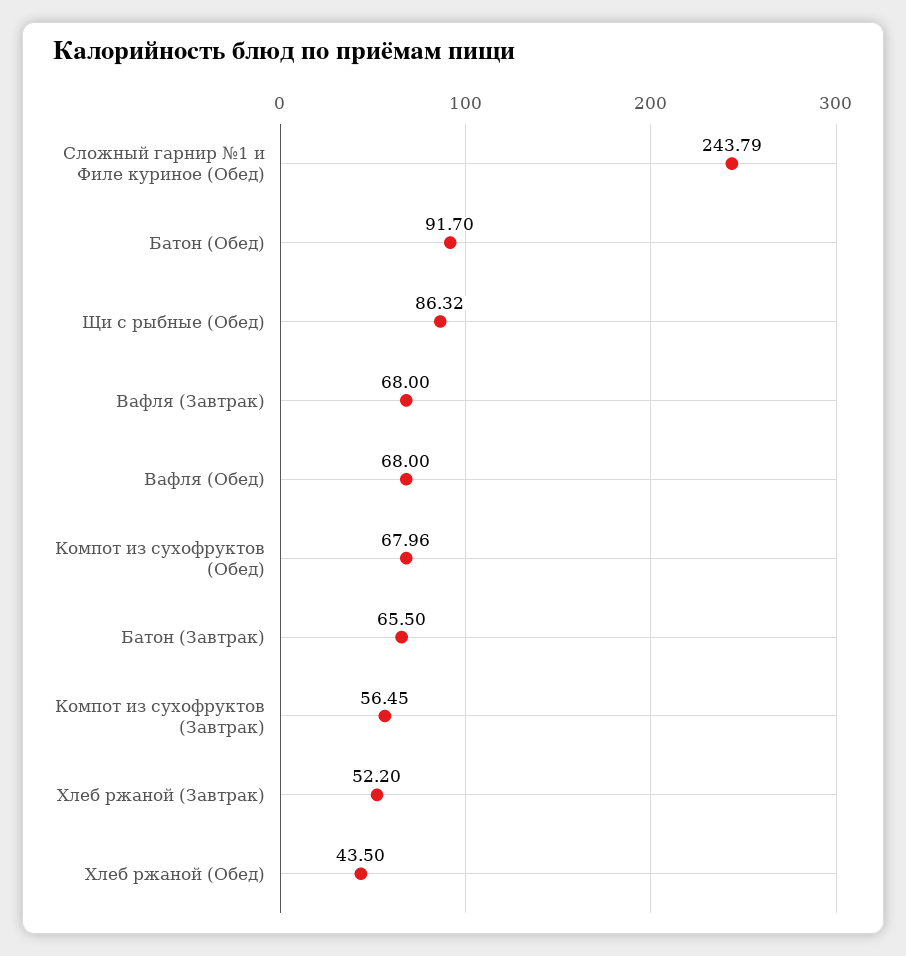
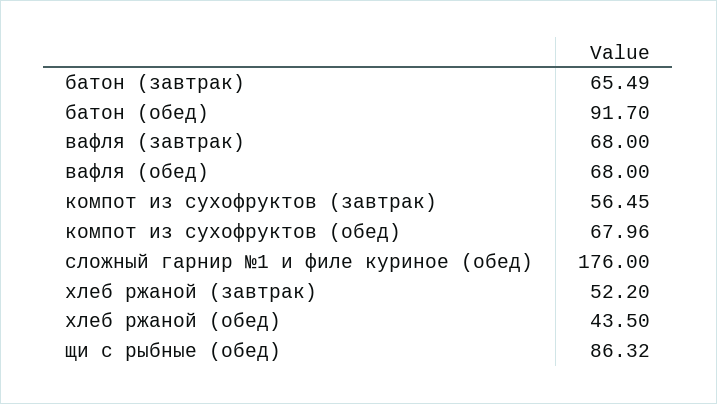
Сложный гарнир №1 и Филе куриное (Обед): 243.79 -> 176
Батон (Завтрак): 65.5 -> 65.49

